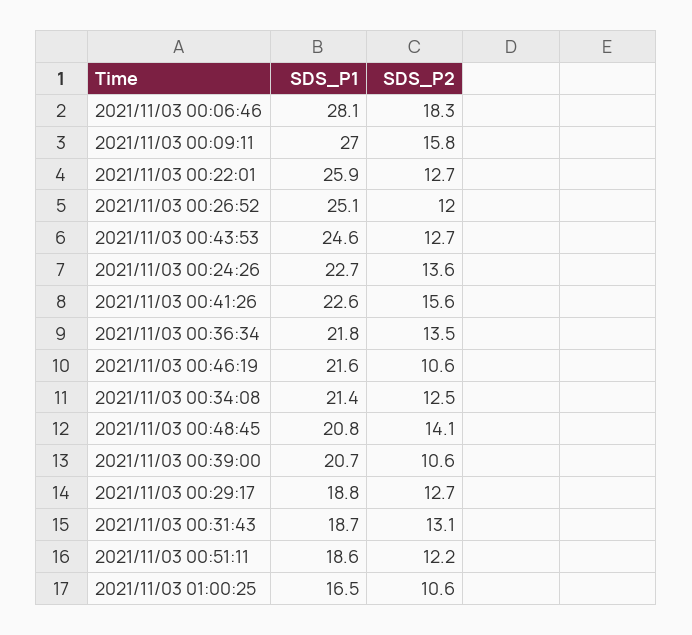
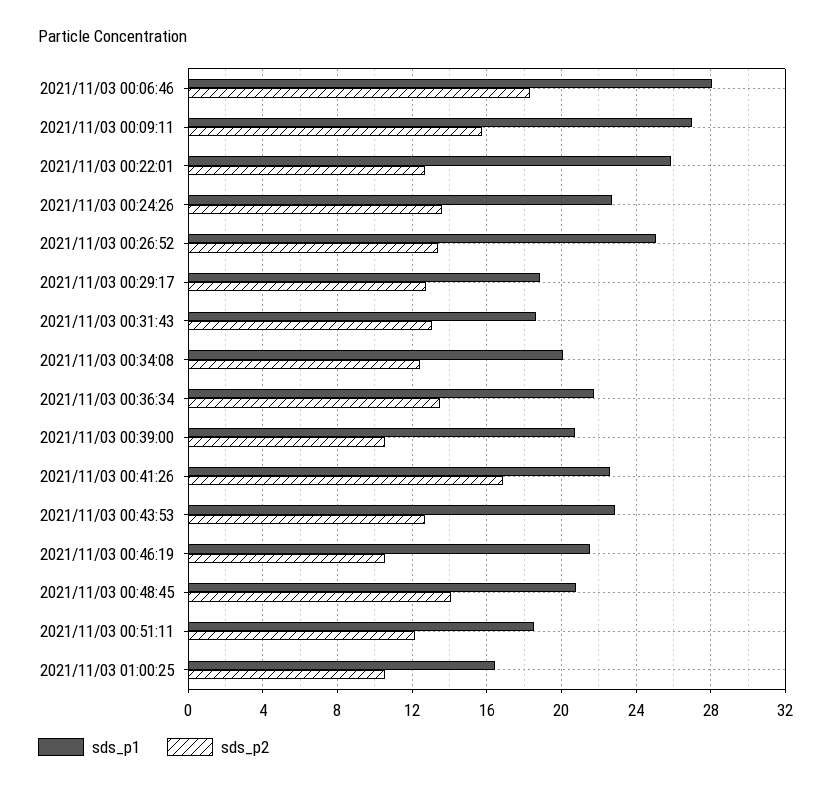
SDS_P2, 2021/11/03 00:26:52: 12 -> 13.5
SDS_P1, 2021/11/03 00:43:53: 24.6 -> 23
SDS_P2, 2021/11/03 00:41:26: 15.6 -> 17
SDS_P1, 2021/11/03 00:34:08: 21.4 -> 20

